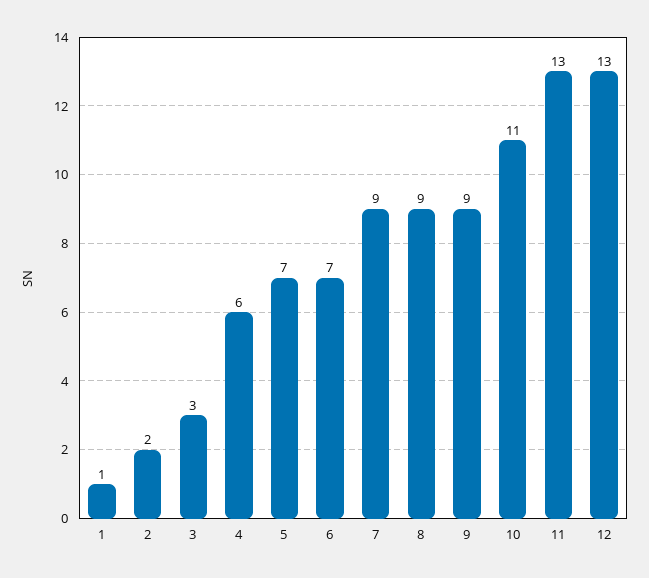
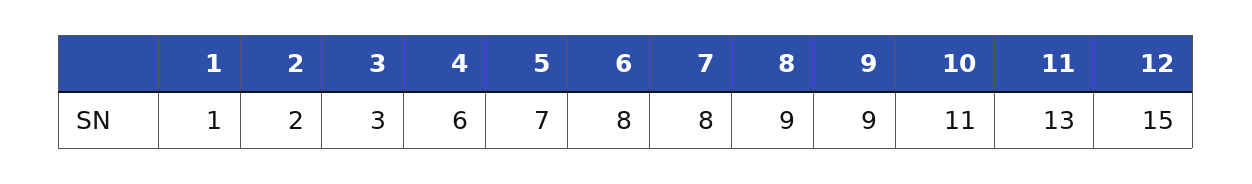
6: 7 -> 8
7: 9 -> 8
12: 13 -> 15

